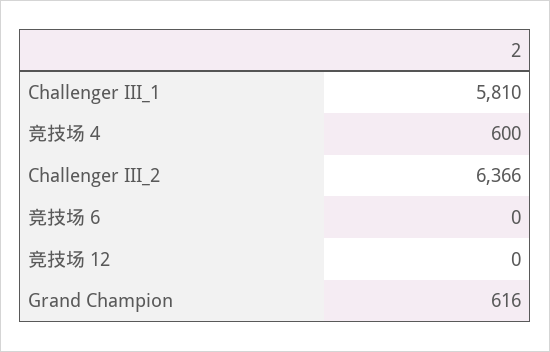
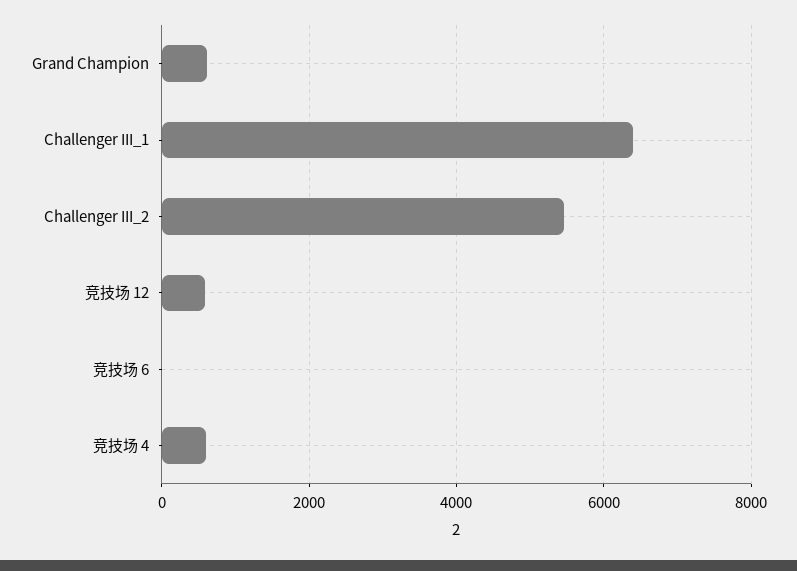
Challenger III_1: 5810 -> 6400
Challenger III_2: 6366 -> 5400
竞技场 12: 0 -> 600

